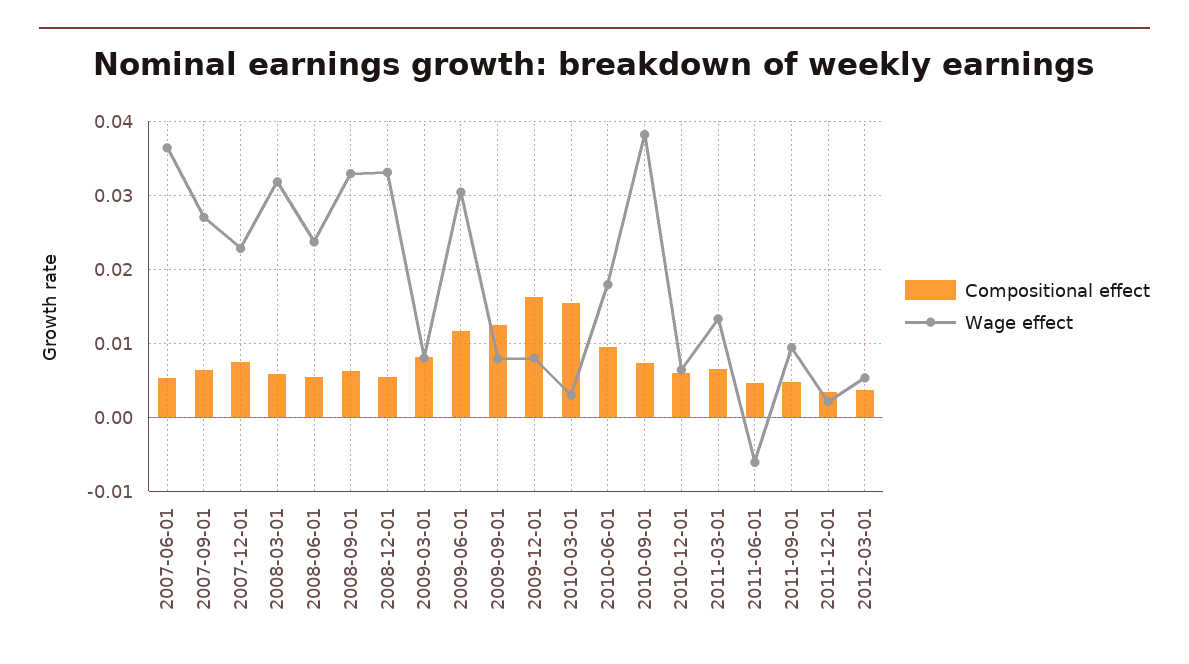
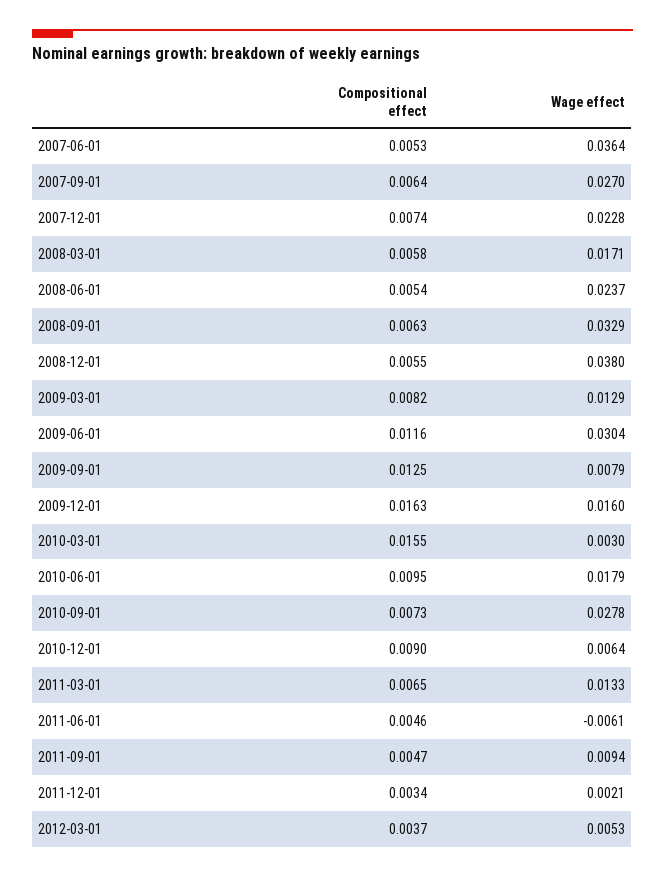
Wage effect, 2008-03-01: 0.032 -> 0.0171
Wage effect, 2008-12-01: 0.033 -> 0.038
Wage effect, 2009-03-01: 0.008 -> 0.0129
Wage effect, 2009-12-01: 0.008 -> 0.016
Wage effect, 2010-09-01: 0.038 -> 0.0278
Compositional effect, 2010-12-01: 0.006 -> 0.009

